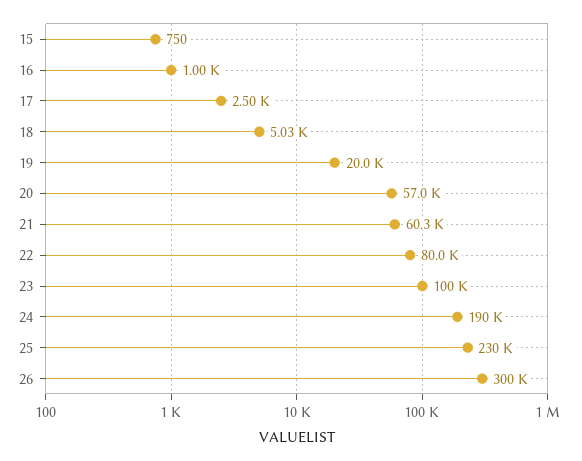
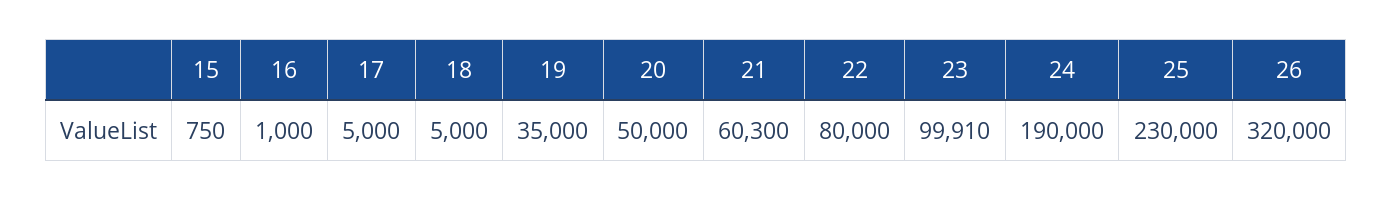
17: 2500 -> 5000
18: 5030 -> 5000
19: 20000 -> 35000
20: 57000 -> 50000
23: 100000 -> 99910
26: 300000 -> 320000

